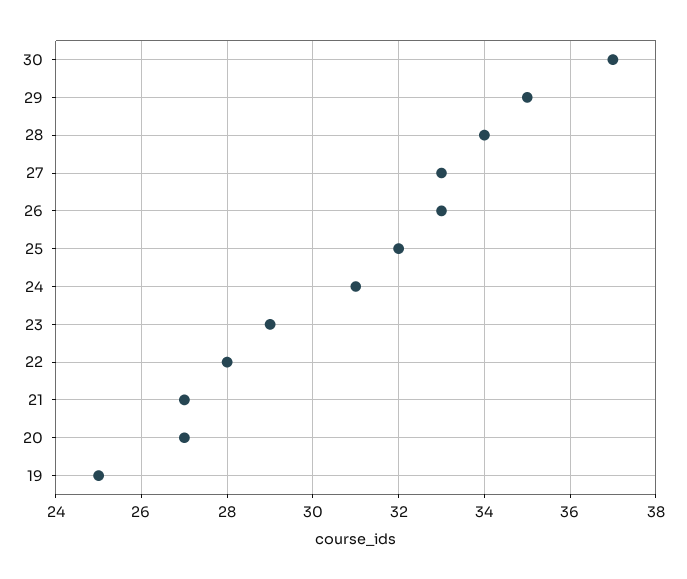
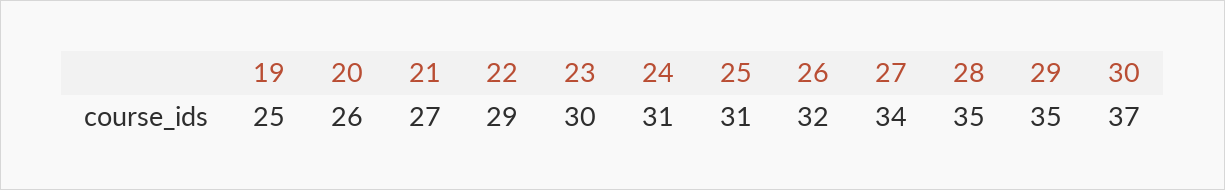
28: 34 -> 35
27: 33 -> 34
26: 33 -> 32
25: 32 -> 31
23: 29 -> 30
22: 28 -> 29
20: 27 -> 26

